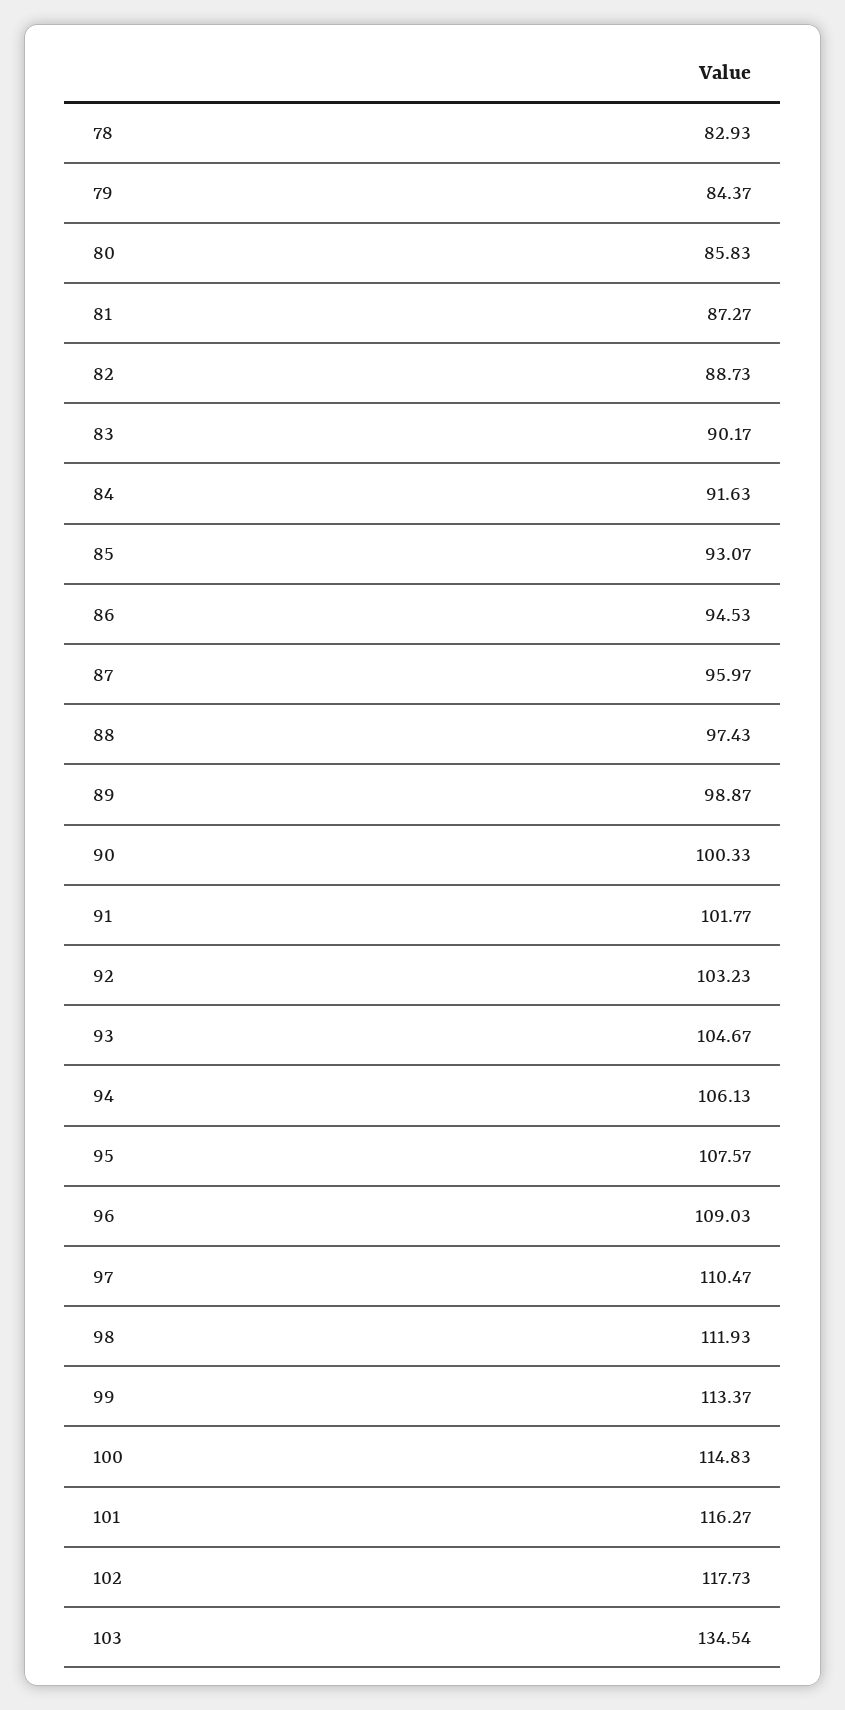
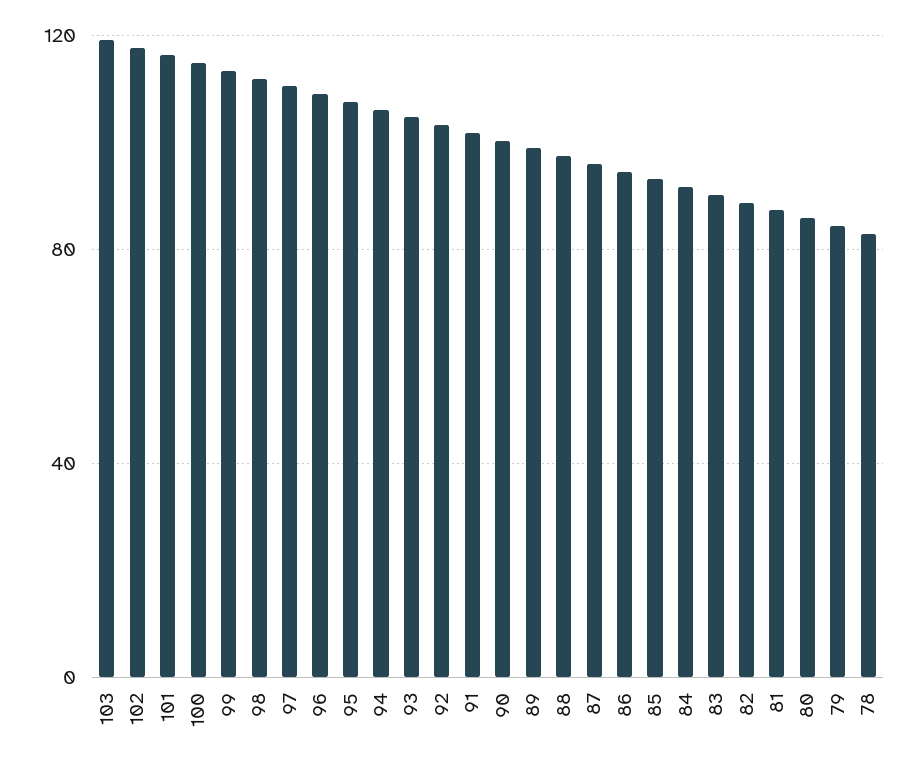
103: 134.54 -> 120

